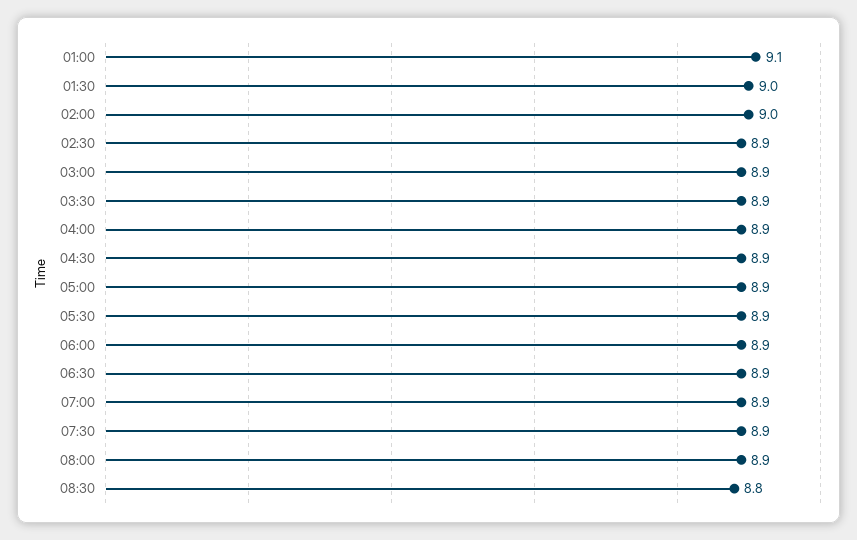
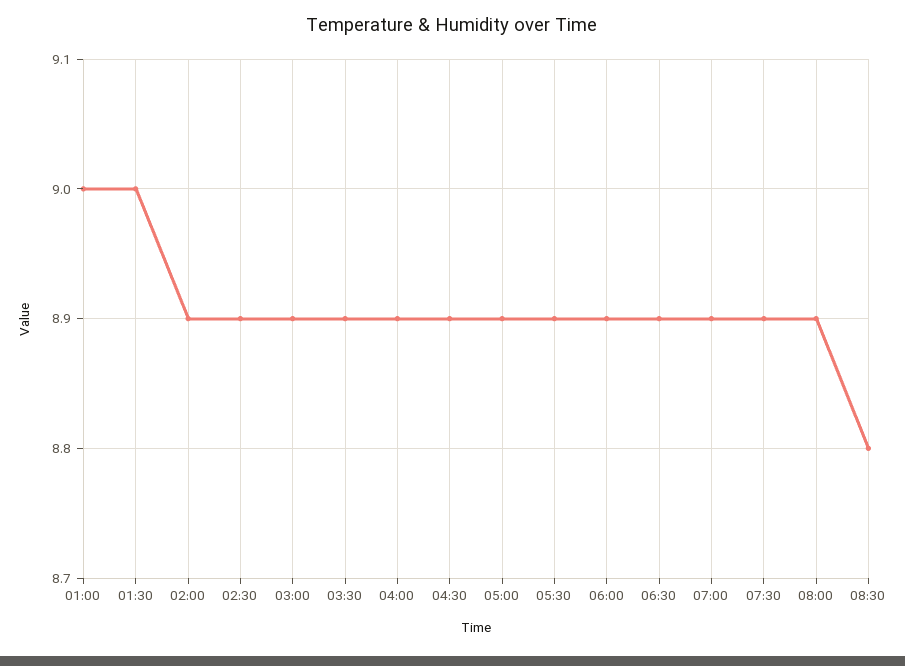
01:00: 9.1 -> 9
02:00: 9 -> 8.9

